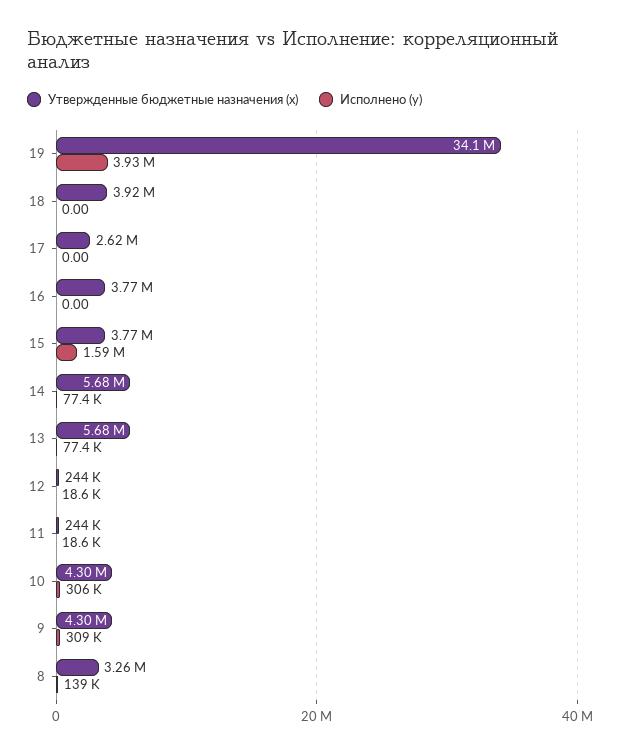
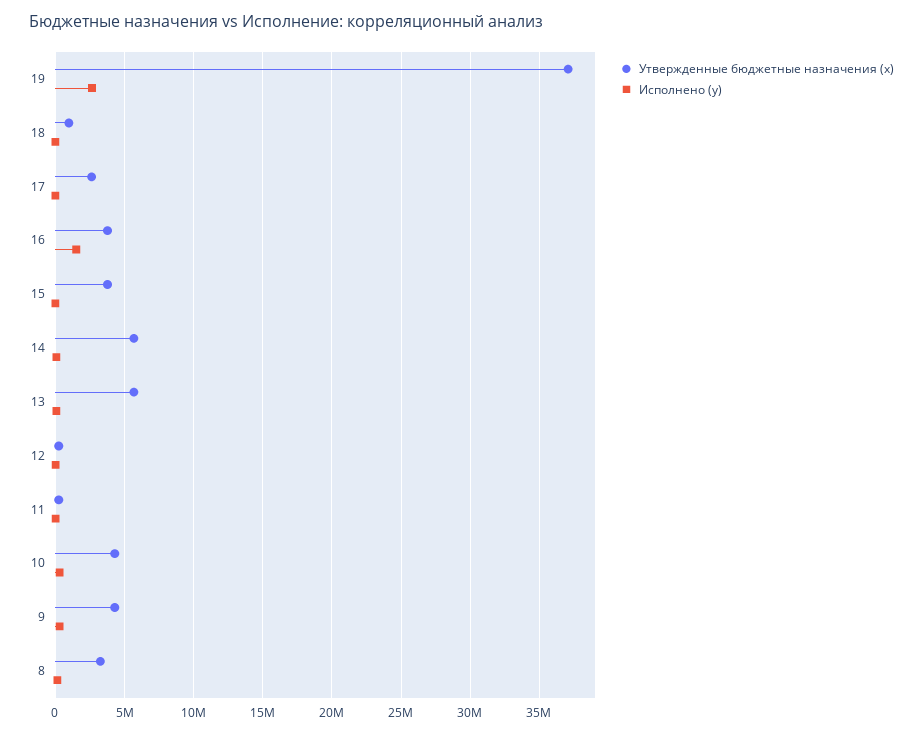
Утвержденные бюджетные назначения (x), 19: 34100000 -> 37000000
Исполнено (y), 19: 3930000 -> 2500000
Утвержденные бюджетные назначения (x), 18: 3920000 -> 1000000
Исполнено (y), 16: 0 -> 1500000
Исполнено (y), 15: 1590000 -> 0

